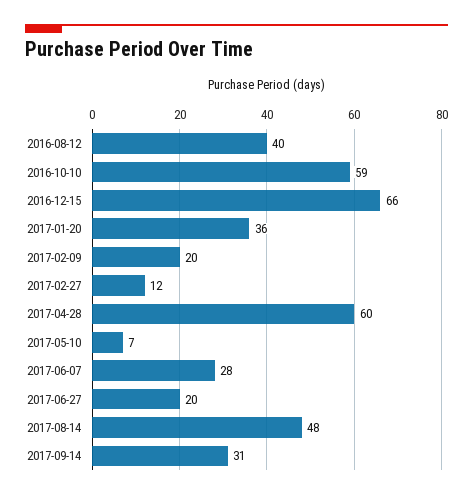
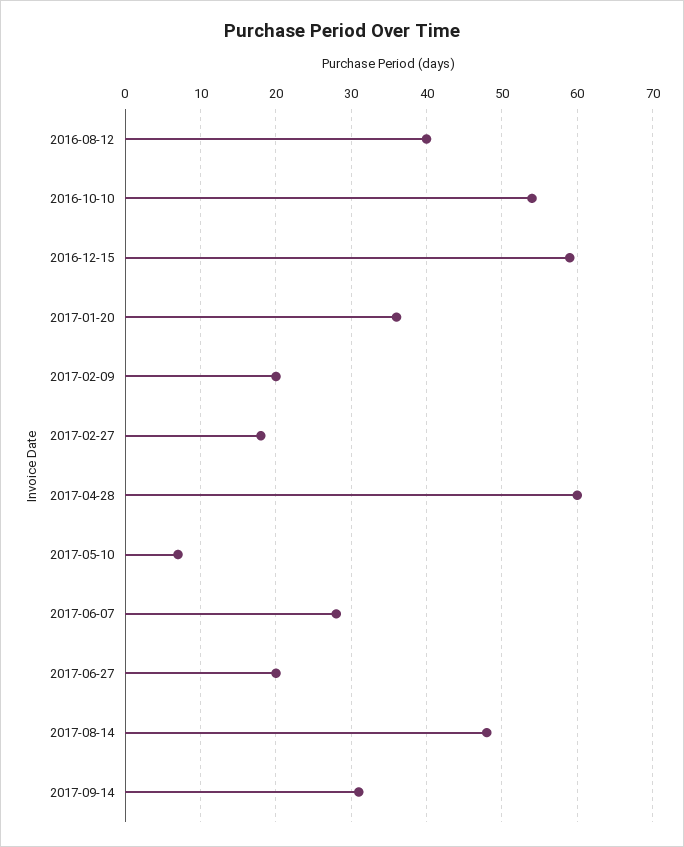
2016-10-10: 59 -> 54
2016-12-15: 66 -> 59
2017-02-27: 12 -> 18

